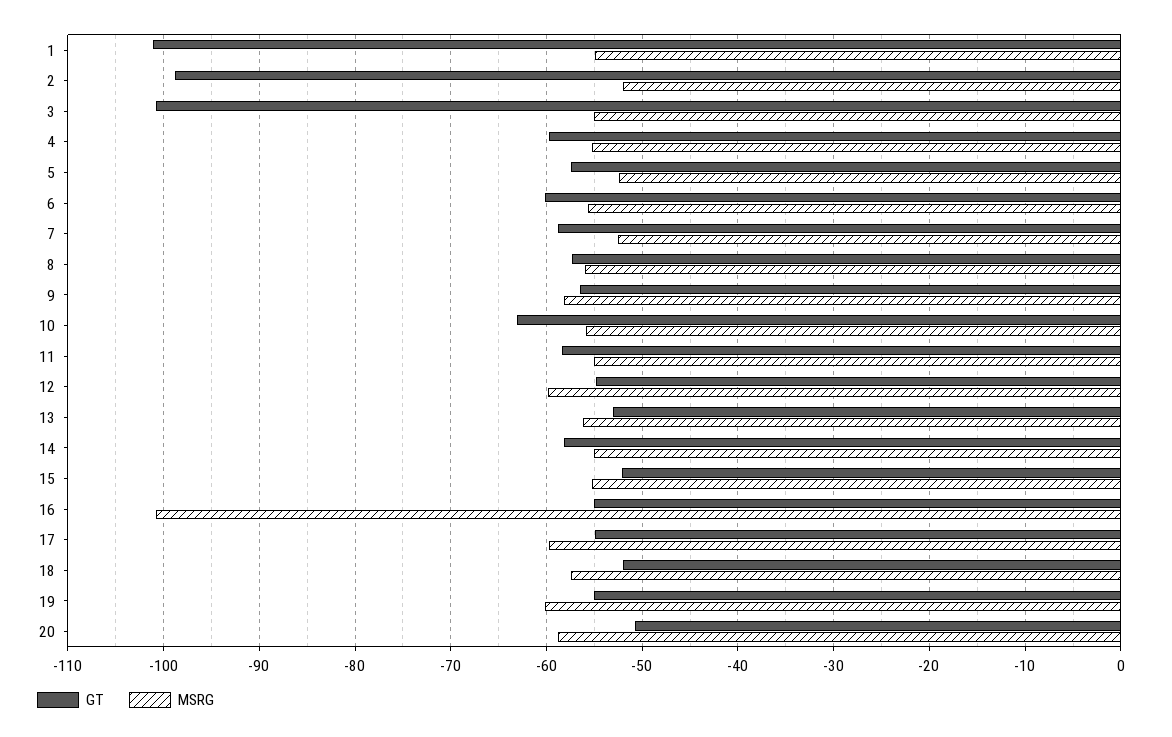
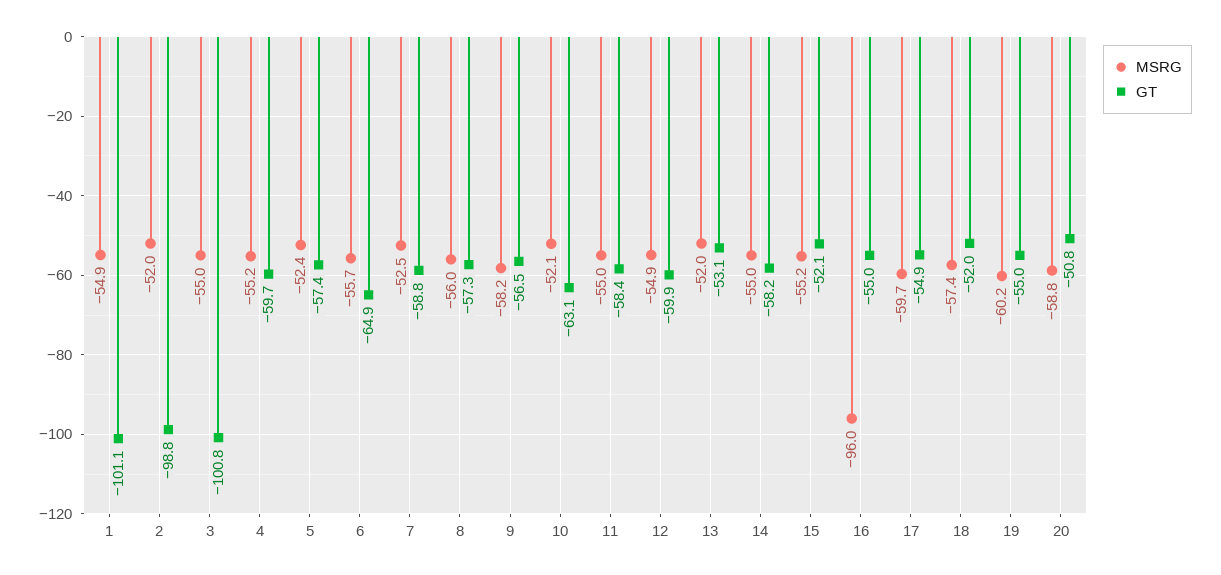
GT, 6: -60 -> -64.9
MSRG, 10: -56 -> -52.1
GT, 12: -55 -> -59.9
MSRG, 12: -60 -> -54.9
MSRG, 13: -56 -> -52
MSRG, 16: -101 -> -96

